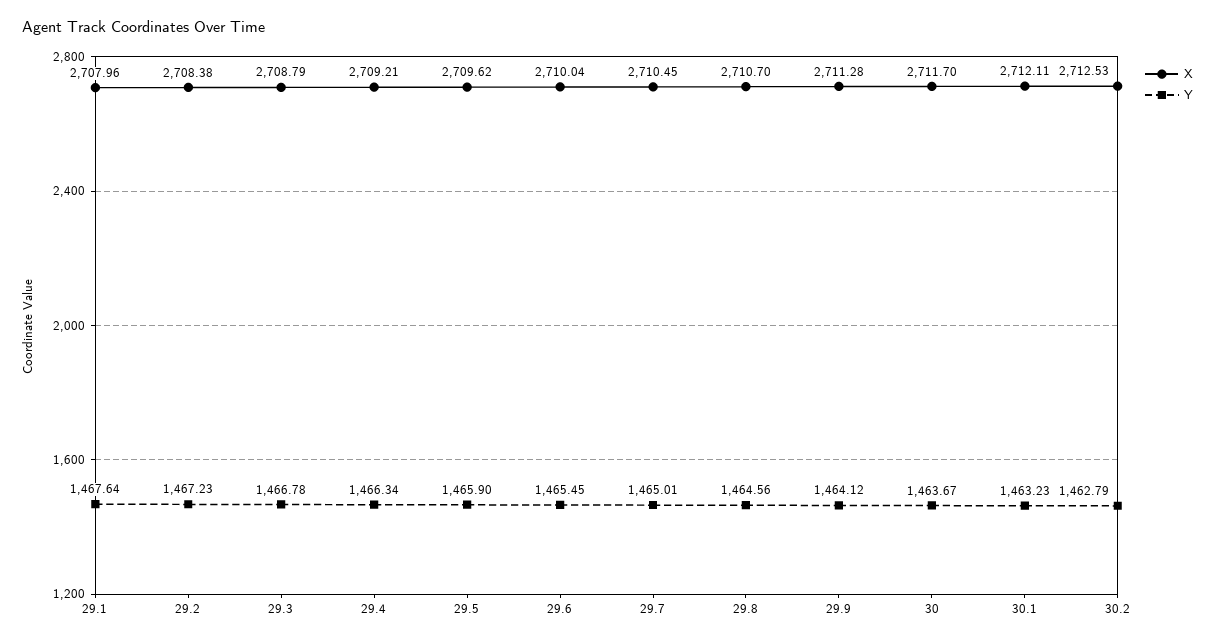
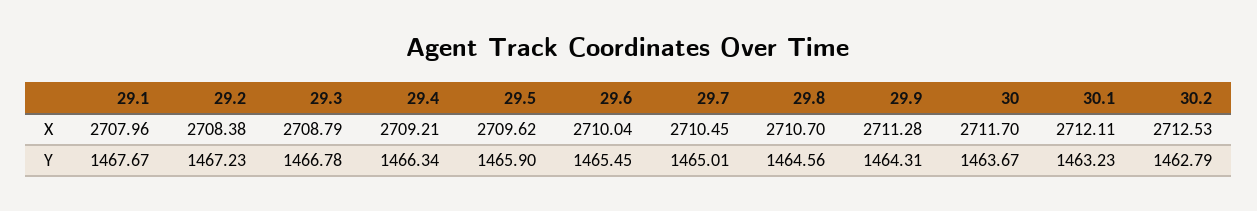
Y, 29.1: 1467.64 -> 1467.67
Y, 29.9: 1464.12 -> 1464.31

